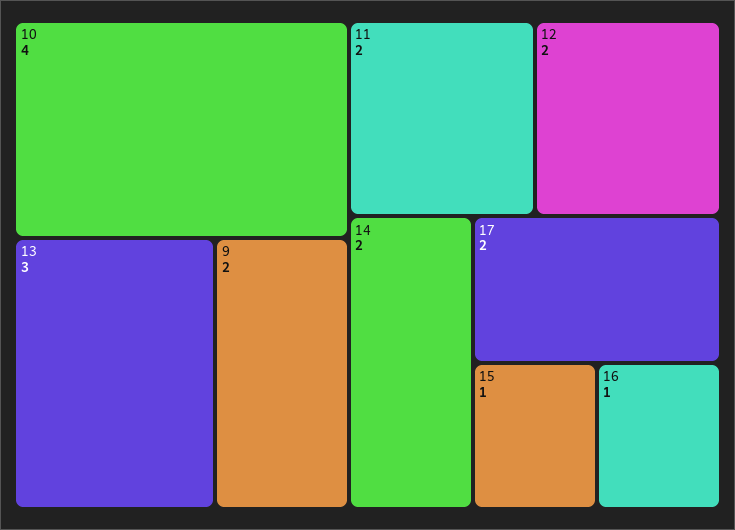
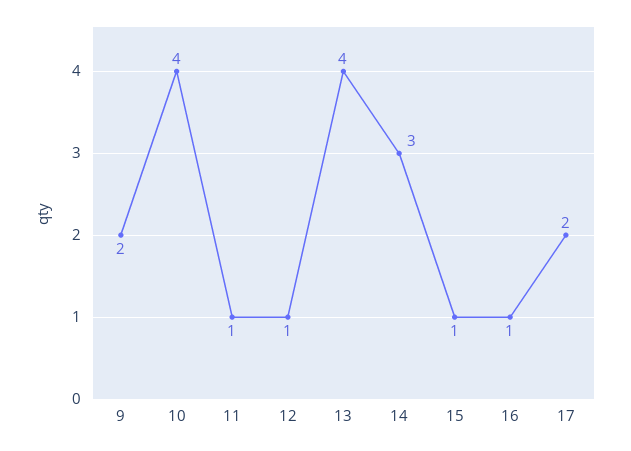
13: 3 -> 4
11: 2 -> 1
12: 2 -> 1
14: 2 -> 3

